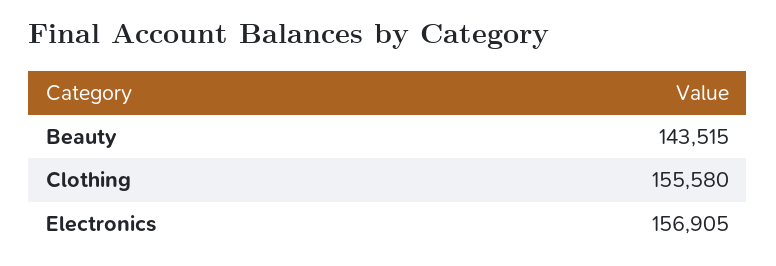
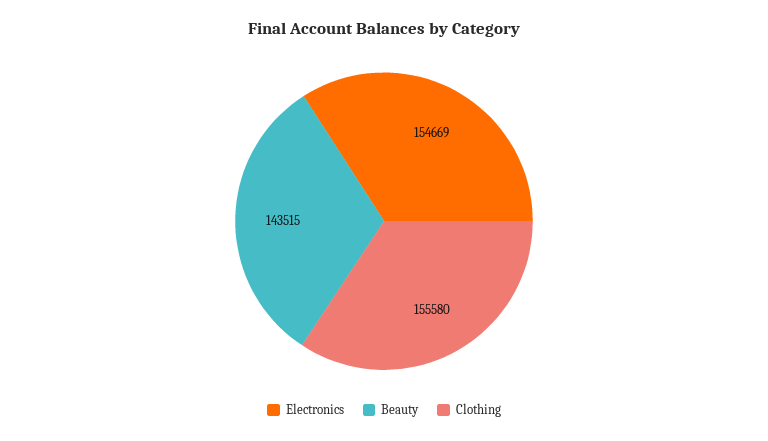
Electronics: 156905 -> 154669

